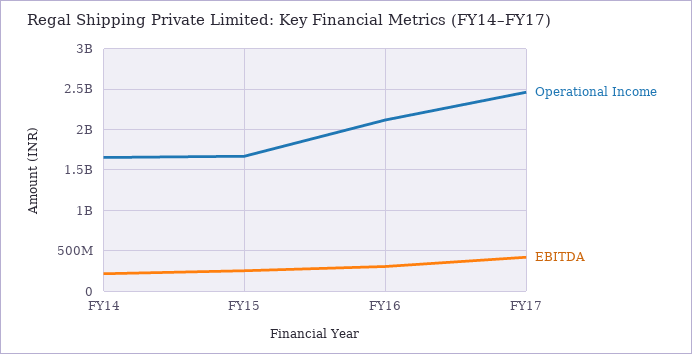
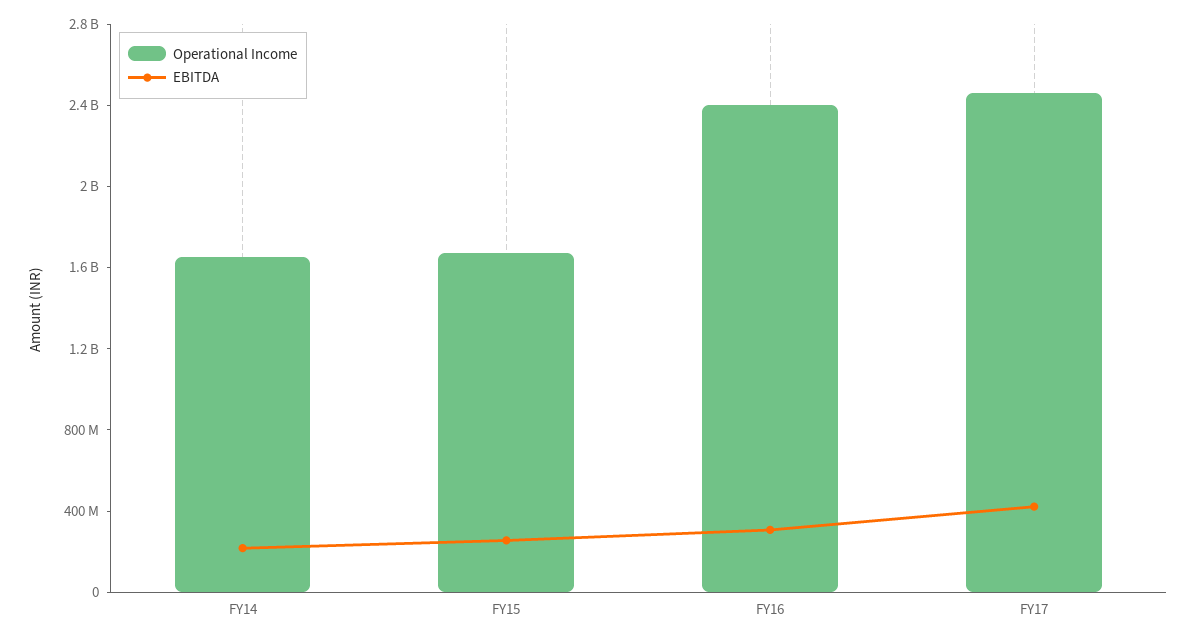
Operational Income, FY16: 2100000000 -> 2400000000

